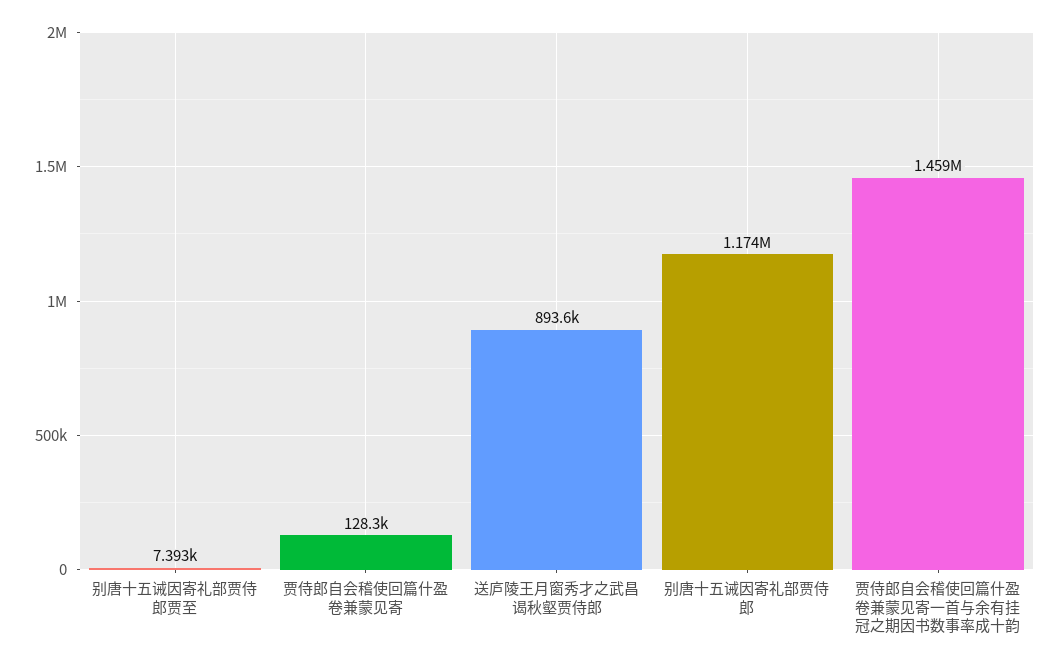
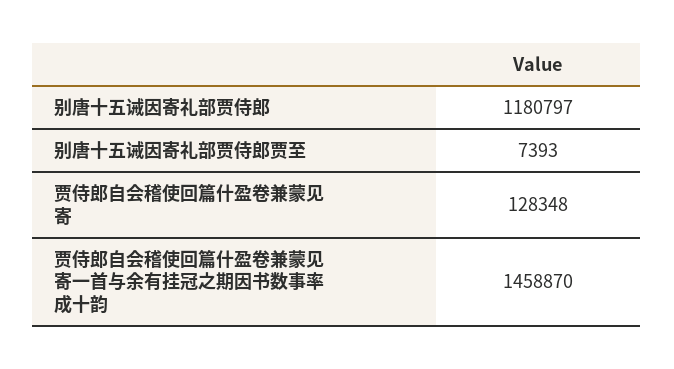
送庐陵王月窗秀才之武昌谒秋壑贾侍郎: 893600 -> none
别唐十五诫因寄礼部贾侍郎: 1174000 -> 1180797

